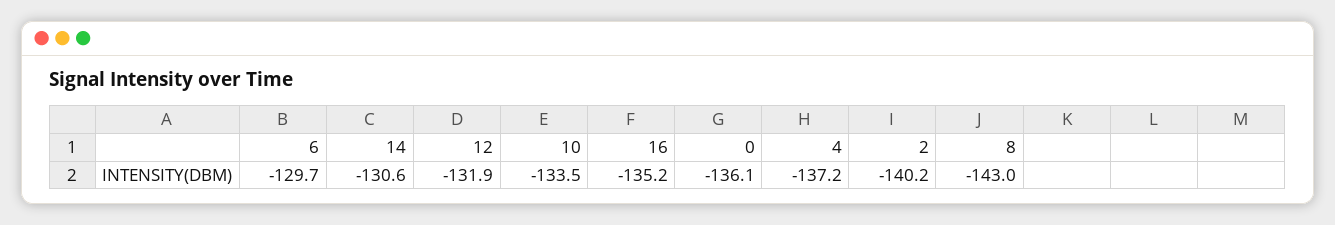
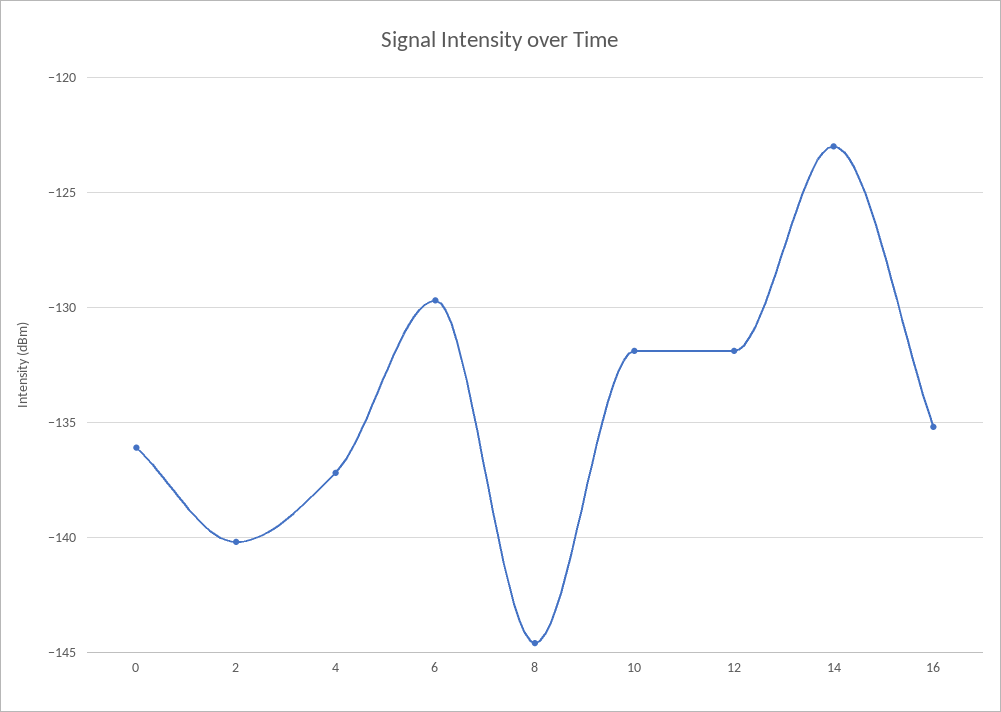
14: -130.6 -> -123
10: -133.5 -> -132
8: -143 -> -144.5

